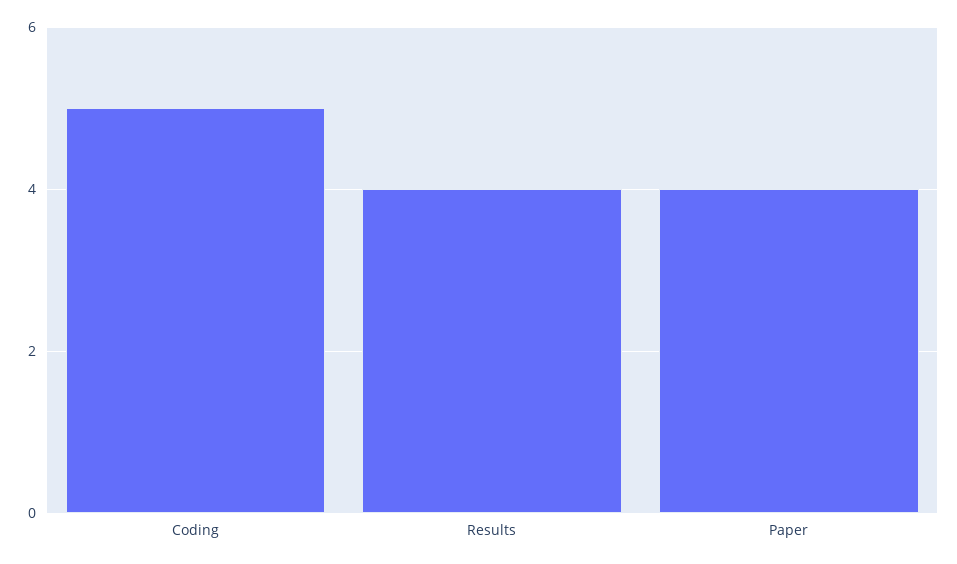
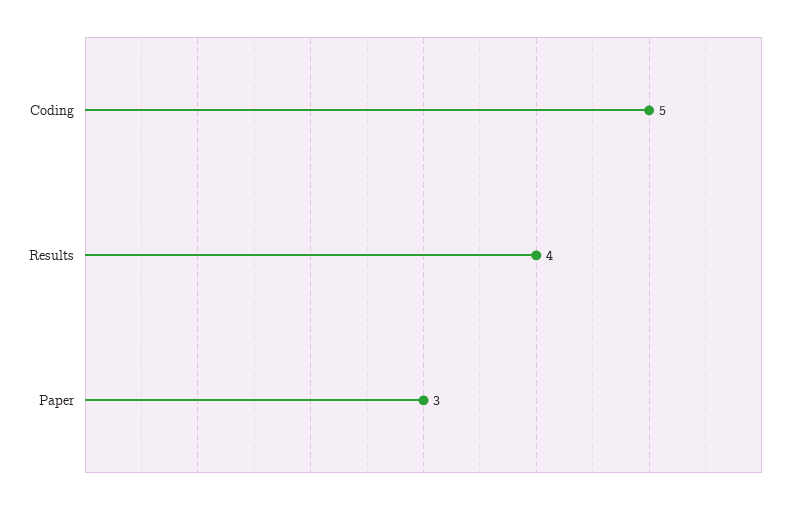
Paper: 4 -> 3

